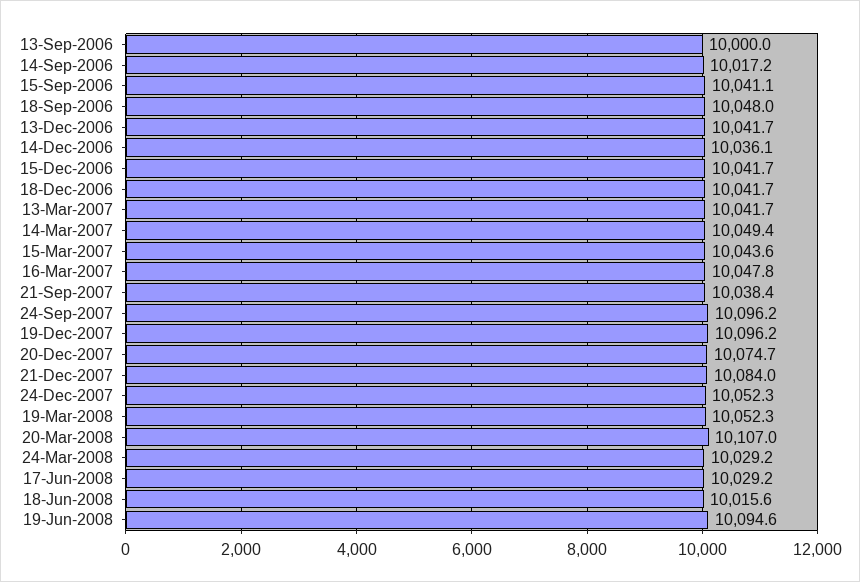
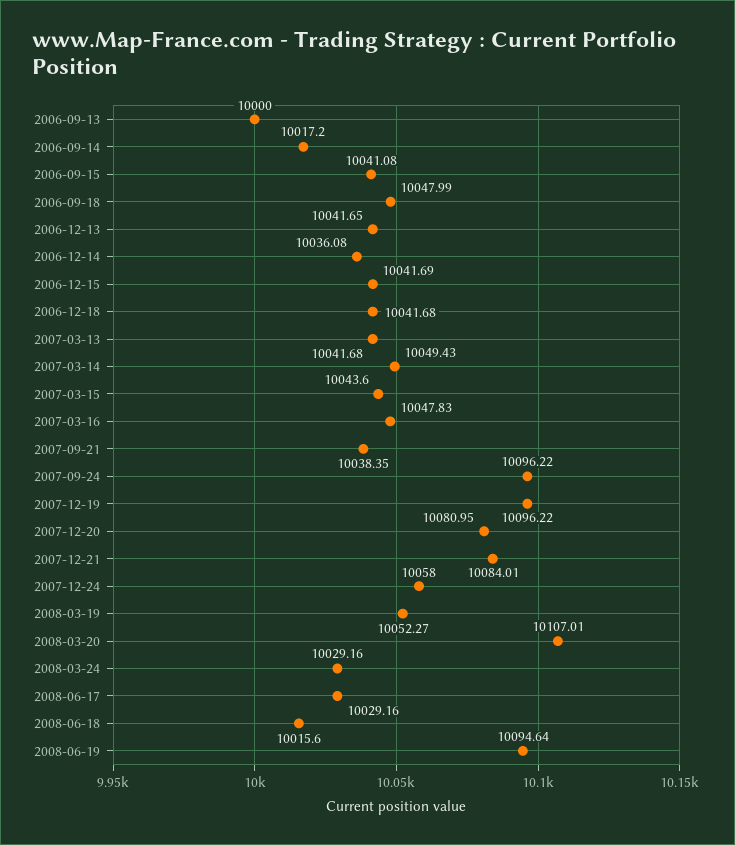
20-Dec-2007: 10074.7 -> 10080.95
24-Dec-2007: 10052.3 -> 10058

